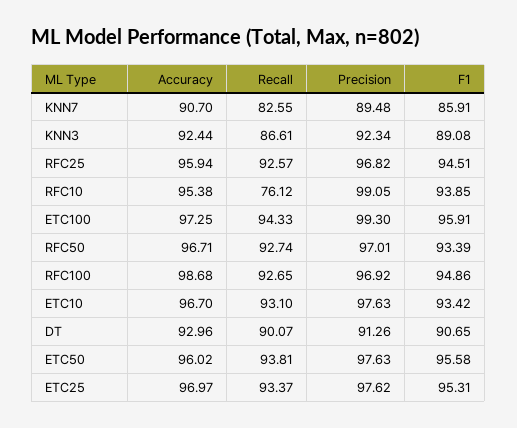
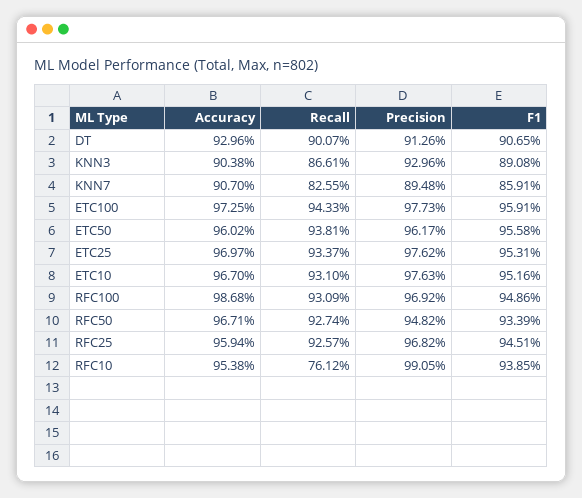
Accuracy, KNN3: 92.44 -> 90.38
Precision, KNN3: 92.34 -> 92.96
Precision, ETC100: 99.3 -> 97.73
Precision, RFC50: 97.01 -> 94.82
Recall, RFC100: 92.65 -> 93.09
F1, ETC10: 93.42 -> 95.16
Precision, ETC50: 97.63 -> 96.17

